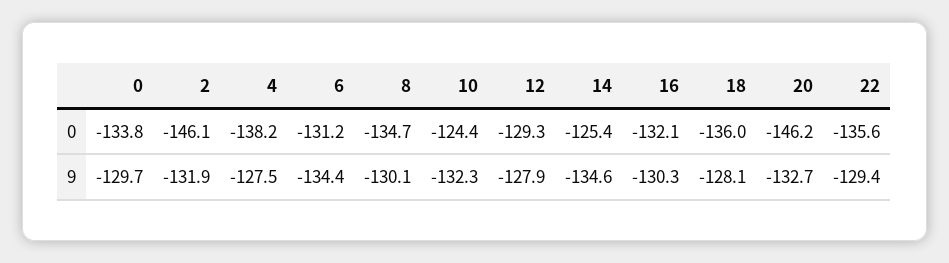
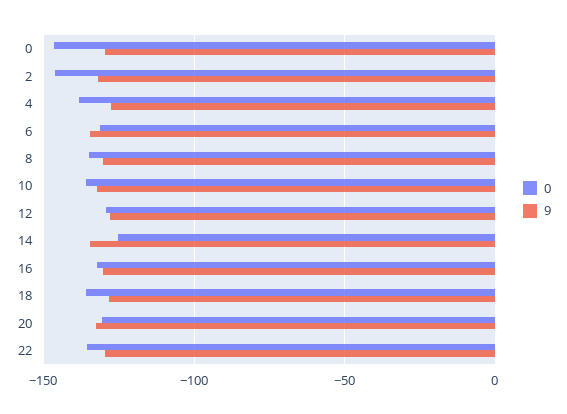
0, 0: -133.8 -> -145
0, 10: -124.4 -> -135
0, 20: -146.2 -> -130

